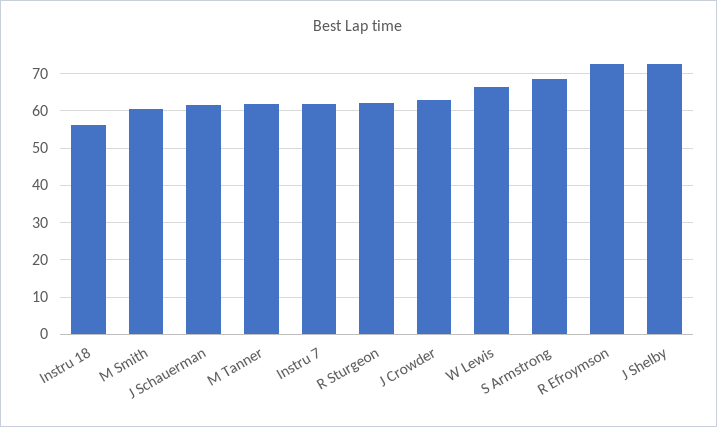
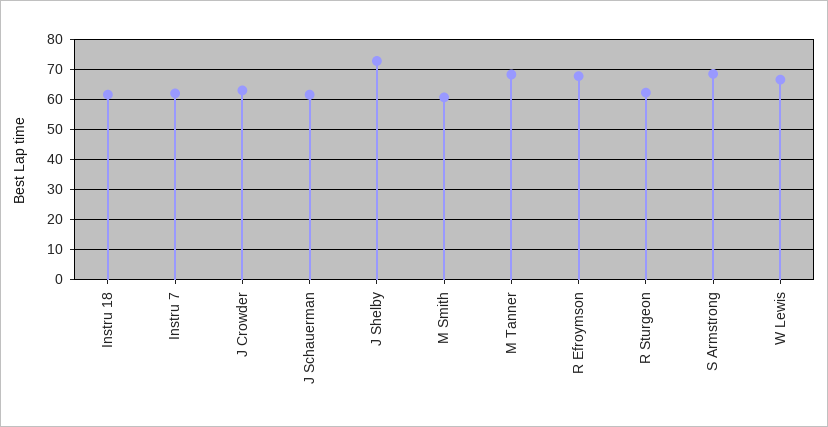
Instru 18: 56 -> 62
M Tanner: 62 -> 68
R Efroymson: 72 -> 68

